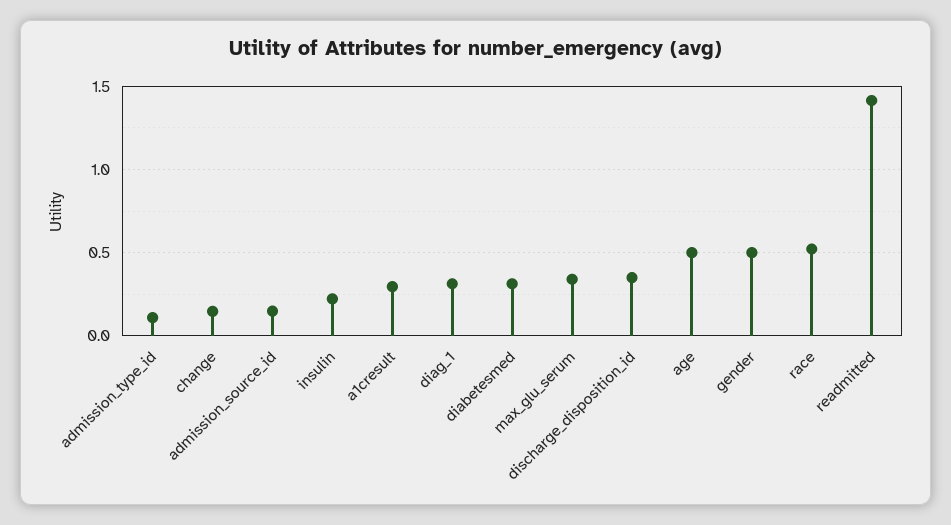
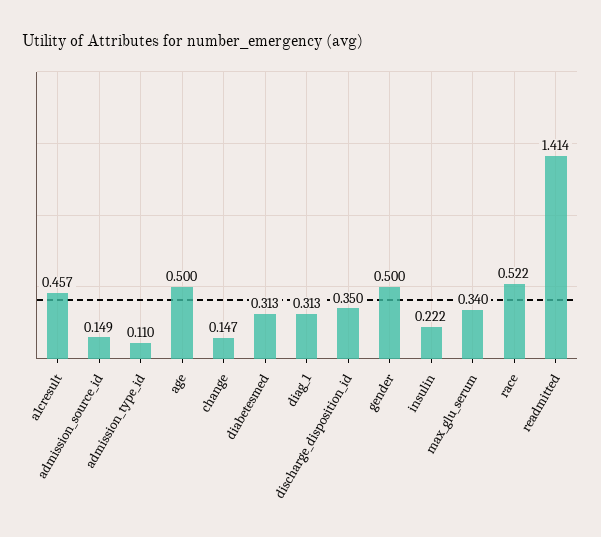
a1cresult: 0.3 -> 0.457

